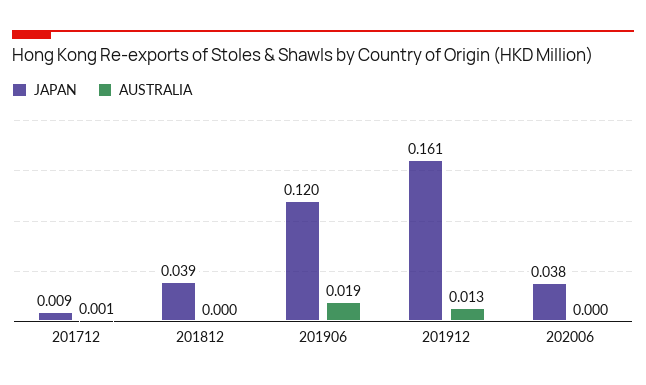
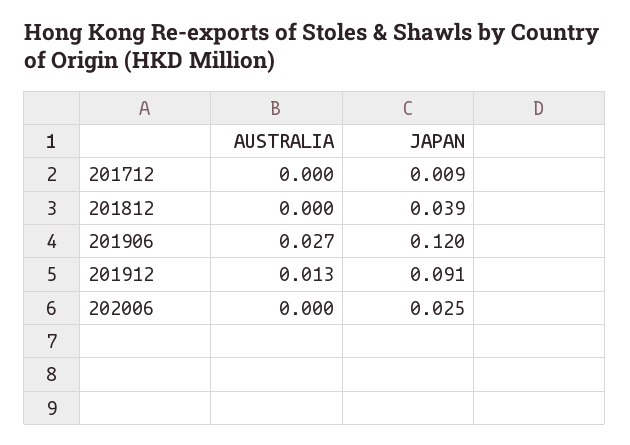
AUSTRALIA, 201712: 0.001 -> 0
AUSTRALIA, 201906: 0.019 -> 0.027
JAPAN, 201912: 0.161 -> 0.091
JAPAN, 202006: 0.038 -> 0.025

